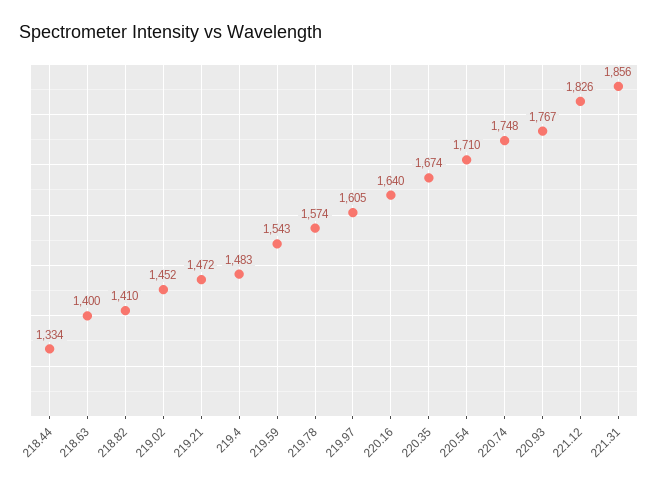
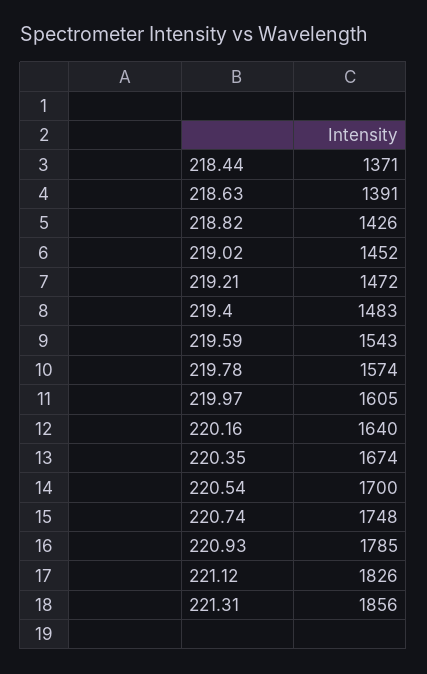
218.44: 1334 -> 1371
218.63: 1400 -> 1391
218.82: 1410 -> 1426
220.54: 1710 -> 1700
220.93: 1767 -> 1785

